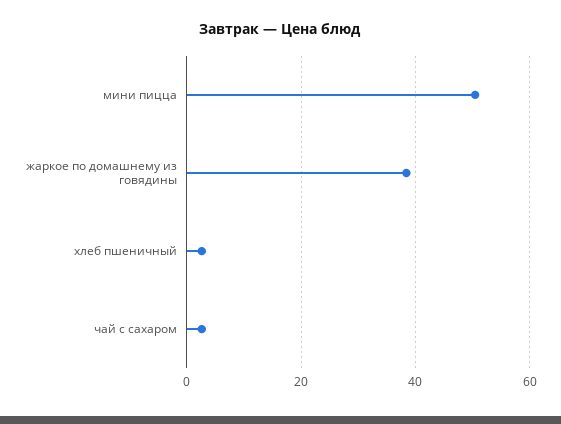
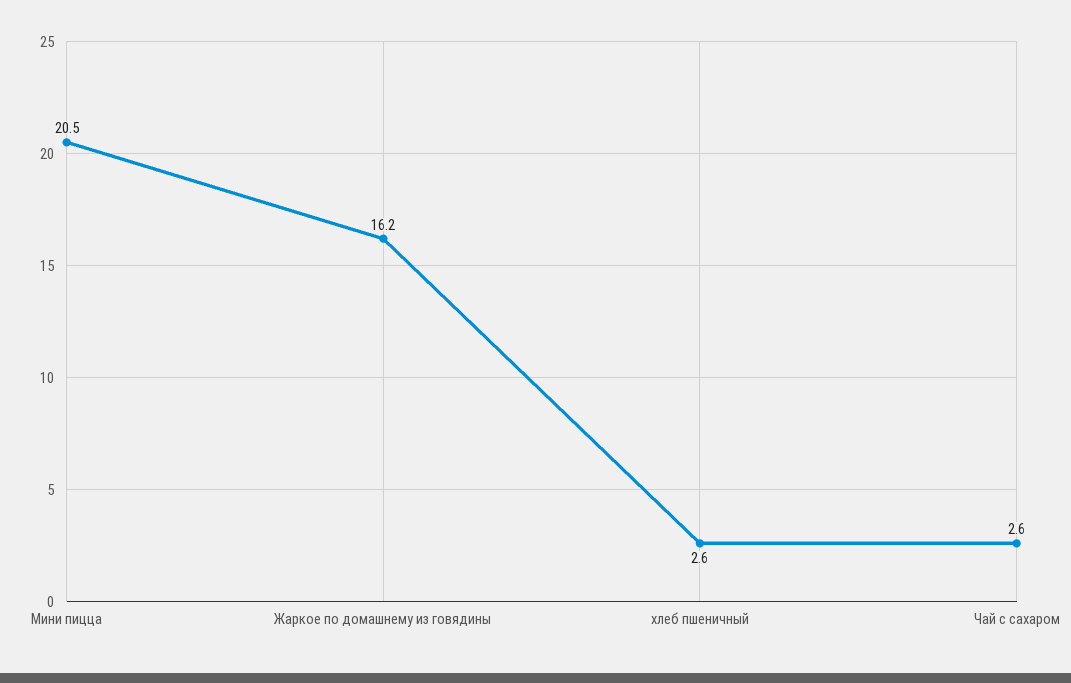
мини пицца: 50 -> 20.5
жаркое по домашнему из говядины: 38 -> 16.2

